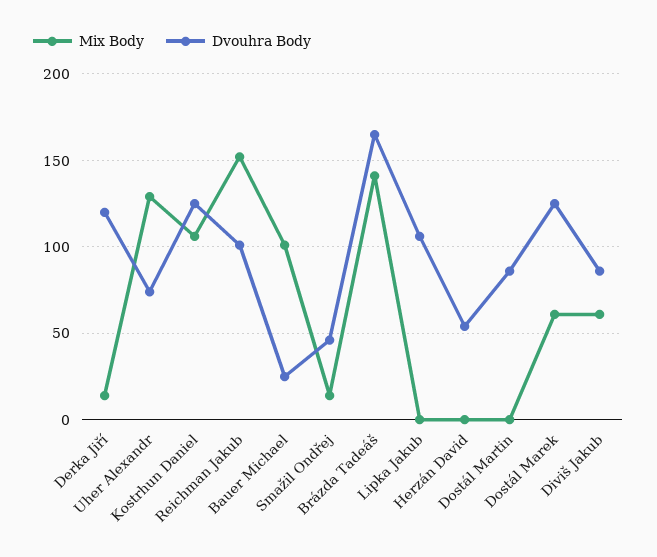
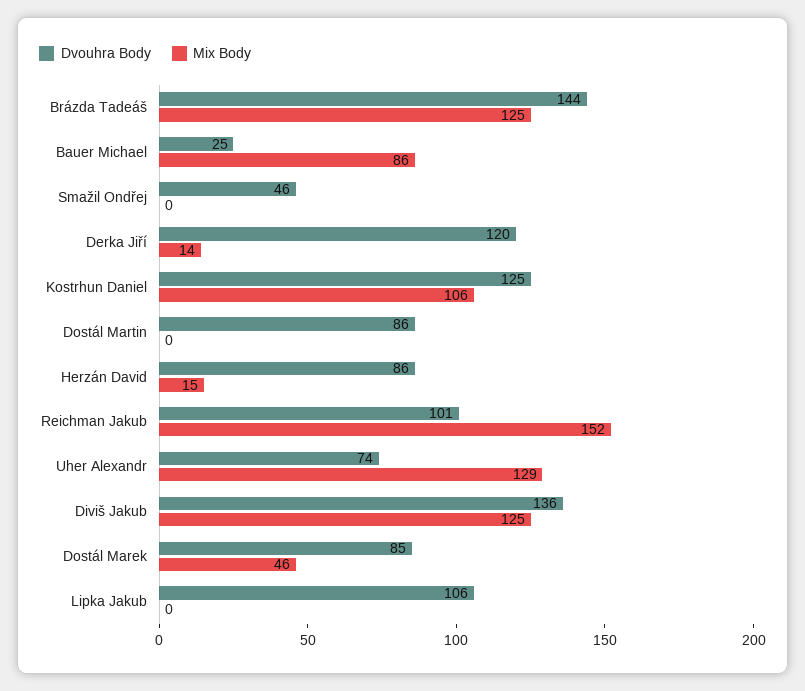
Mix Body, Bauer Michael: 100 -> 86
Mix Body, Smažil Ondřej: 15 -> 0
Mix Body, Brázda Tadeáš: 140 -> 125
Dvouhra Body, Brázda Tadeáš: 165 -> 144
Mix Body, Herzán David: 0 -> 15
Dvouhra Body, Herzán David: 55 -> 86
Mix Body, Dostál Marek: 60 -> 46
Dvouhra Body, Dostál Marek: 125 -> 85
Mix Body, Diviš Jakub: 60 -> 125
Dvouhra Body, Diviš Jakub: 85 -> 136

